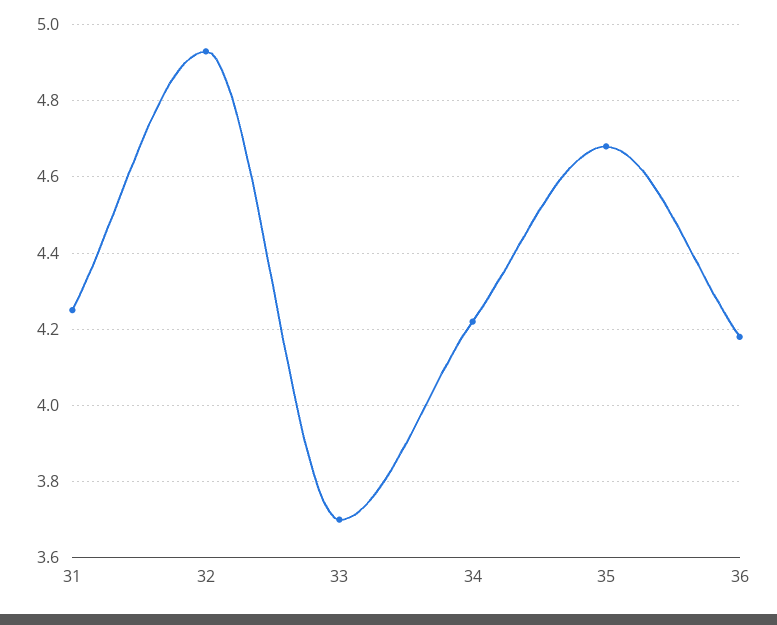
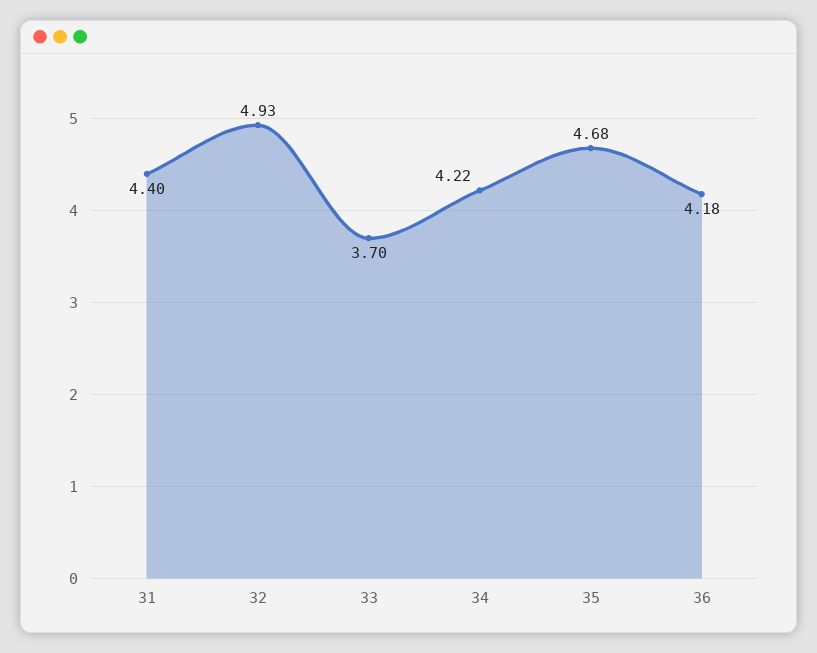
31: 4.25 -> 4.4

